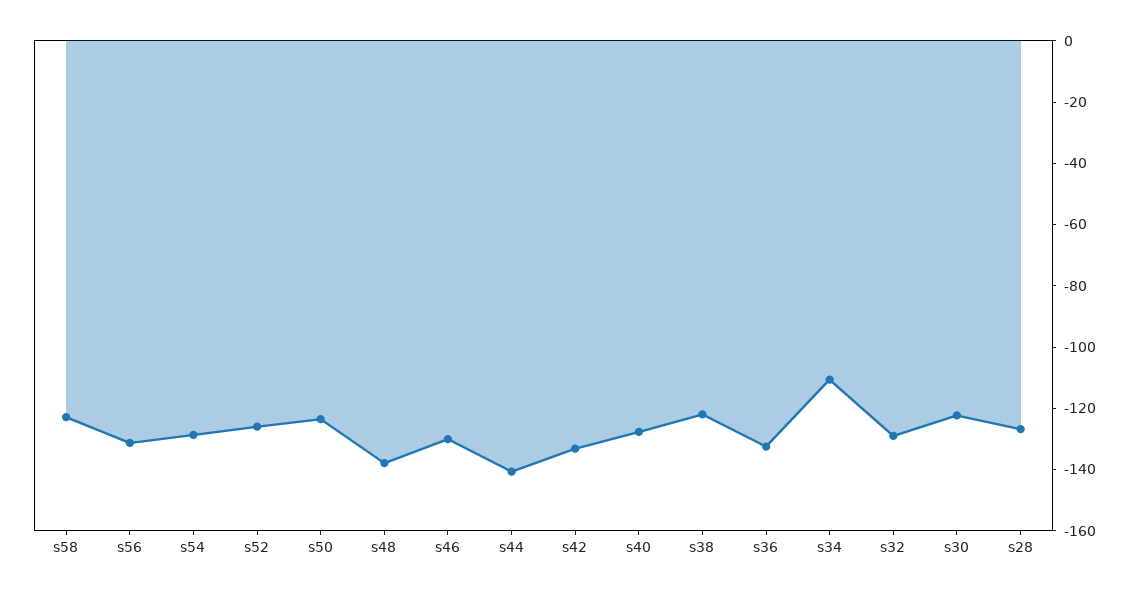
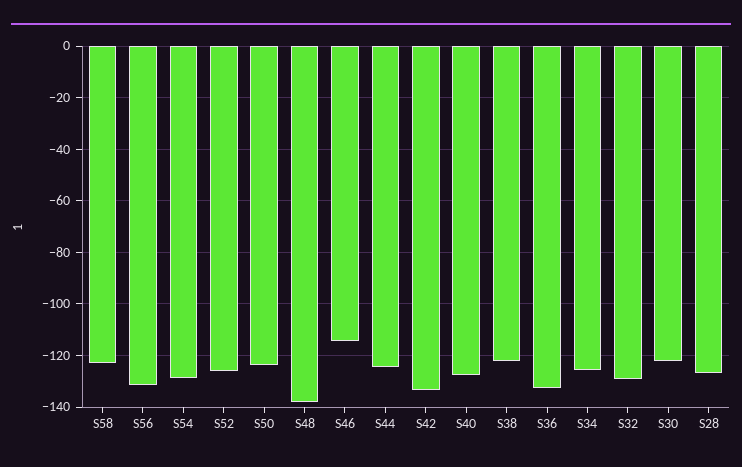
s46: -130 -> -115
s44: -140 -> -125
s34: -110 -> -125

